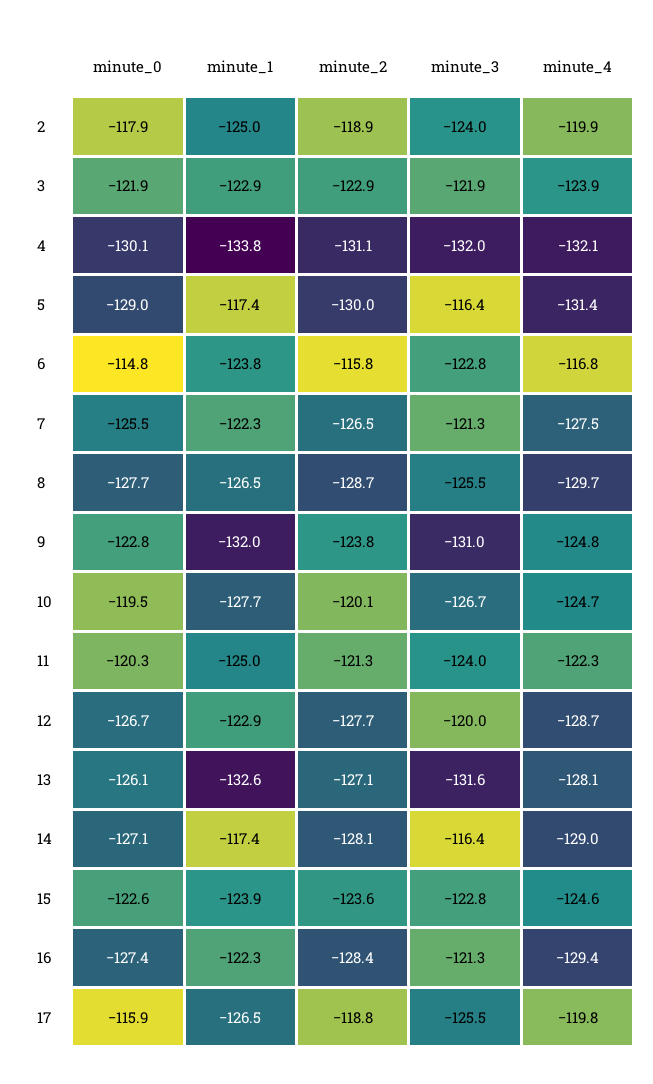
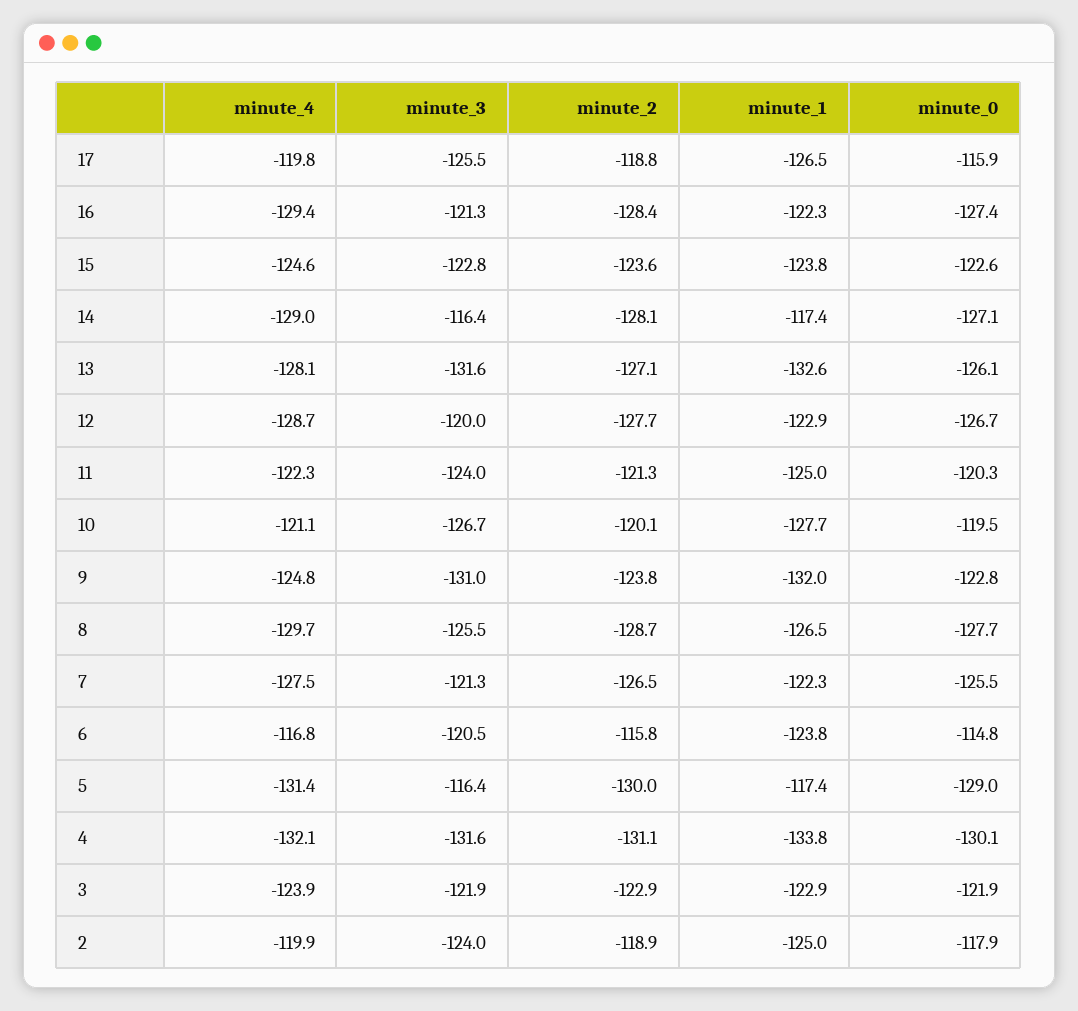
minute_3, 4: -132 -> -131.6
minute_3, 6: -122.8 -> -120.5
minute_4, 10: -124.7 -> -121.1
minute_1, 15: -123.9 -> -123.8

